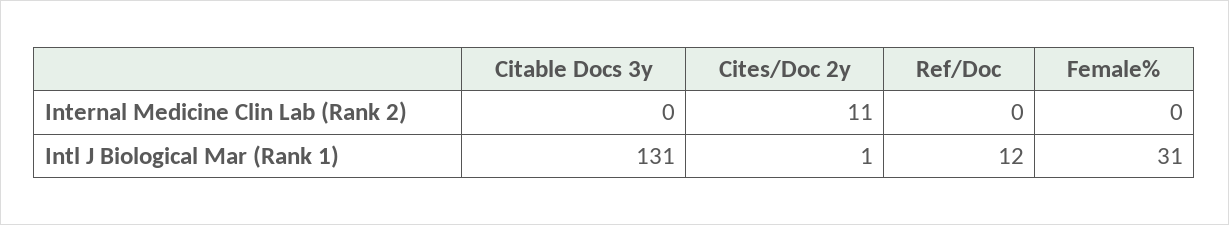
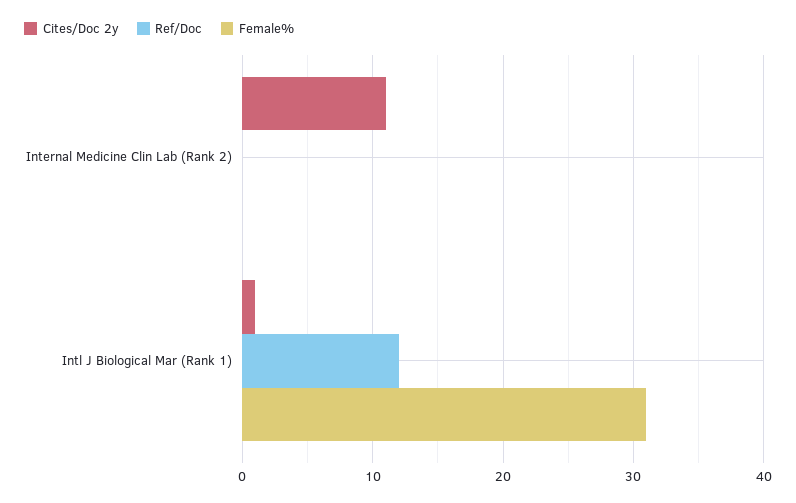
Citable Docs 3y, Internal Medicine Clin Lab (Rank 2): 0 -> none
Citable Docs 3y, Intl J Biological Mar (Rank 1): 131 -> none

